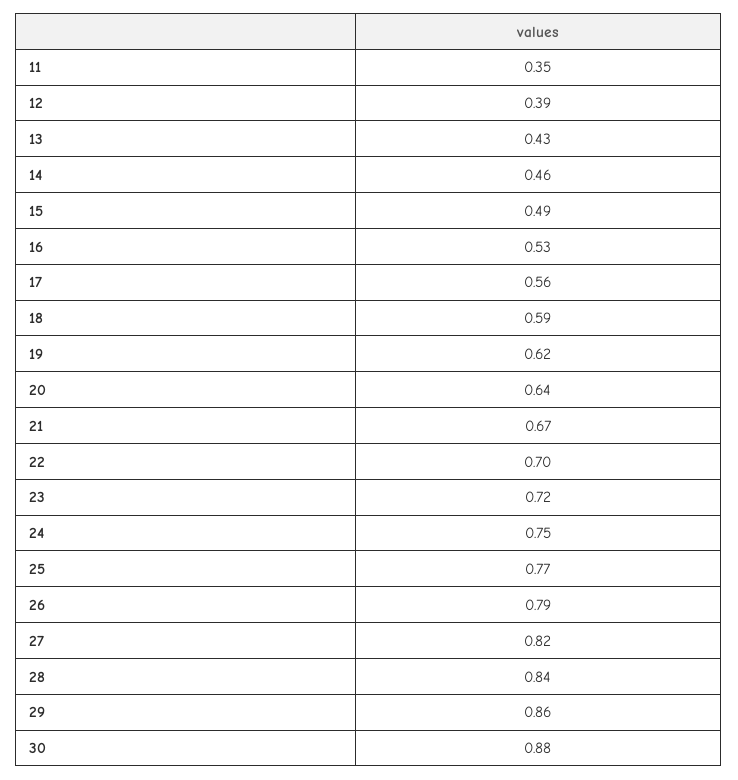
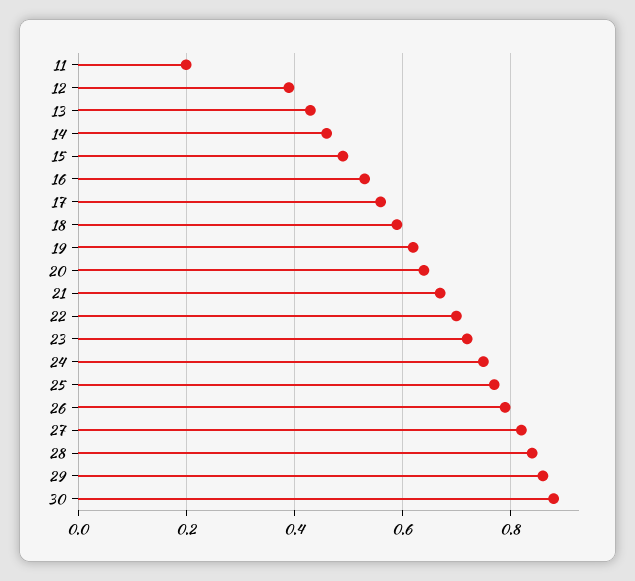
11: 0.35 -> 0.2

